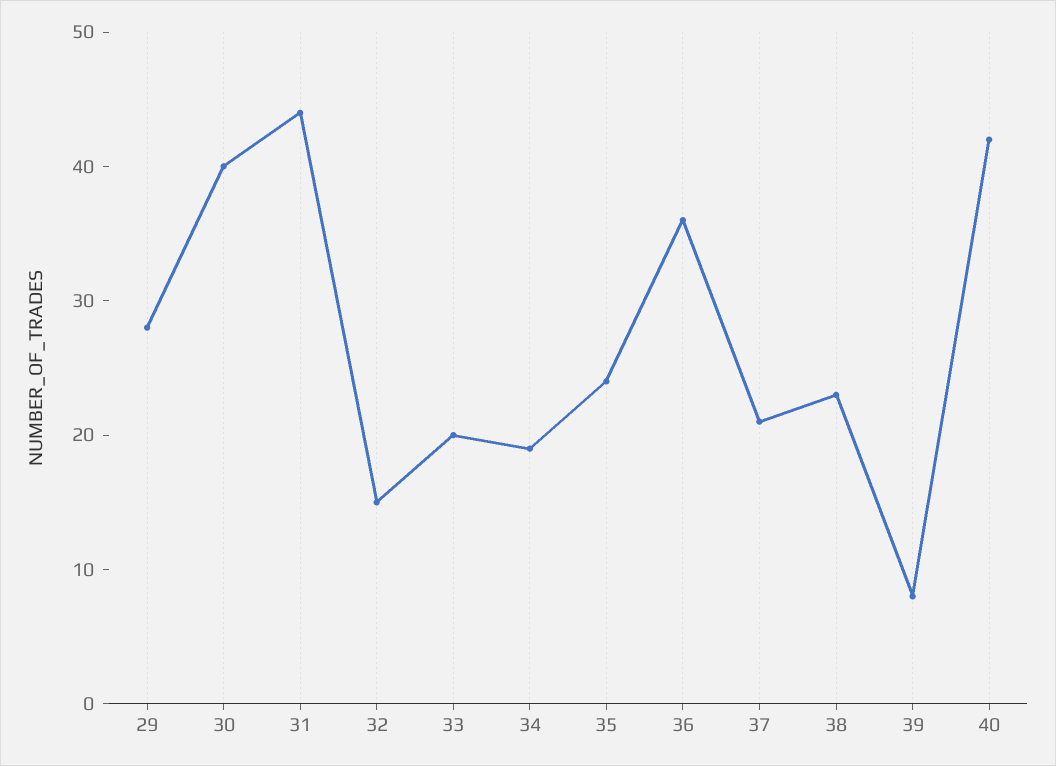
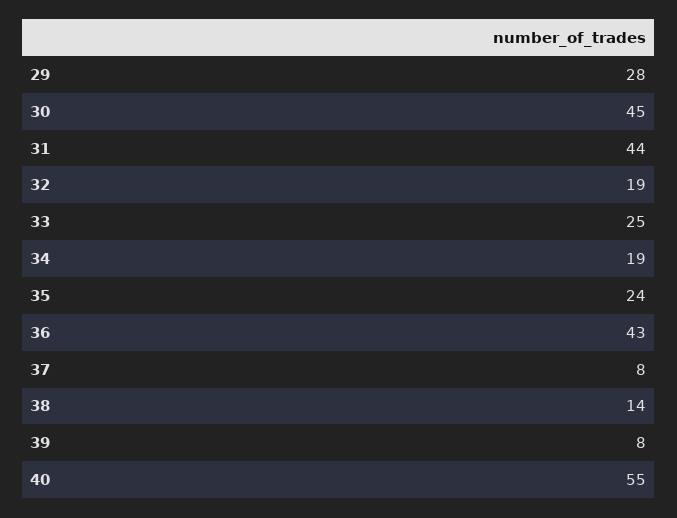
30: 40 -> 45
32: 15 -> 19
33: 20 -> 25
36: 36 -> 43
37: 21 -> 8
38: 23 -> 14
40: 42 -> 55

